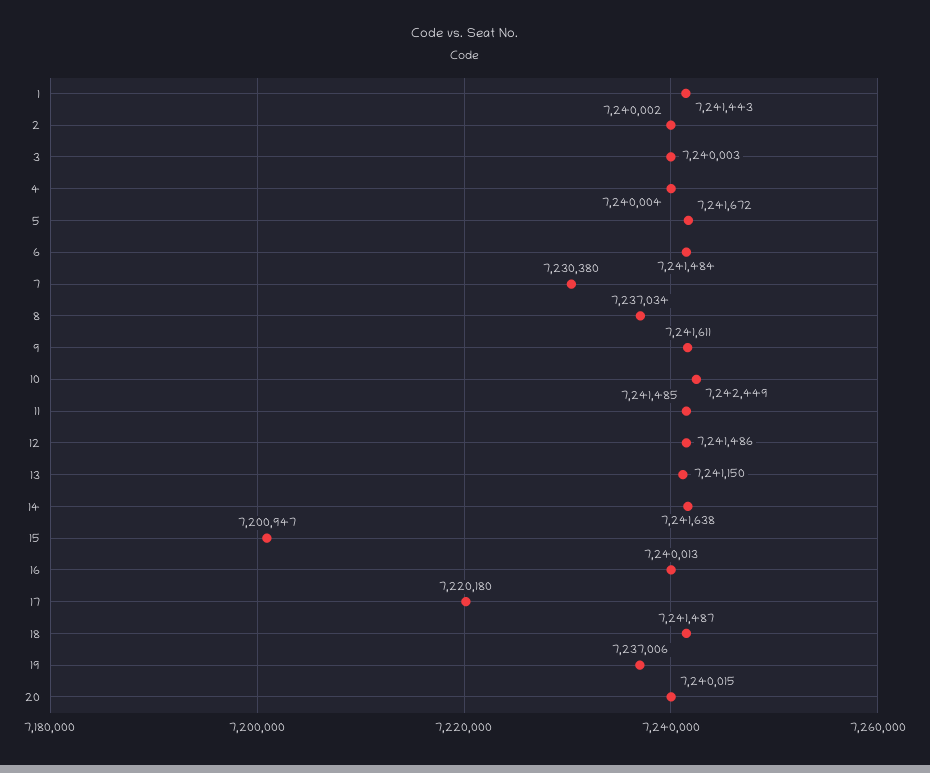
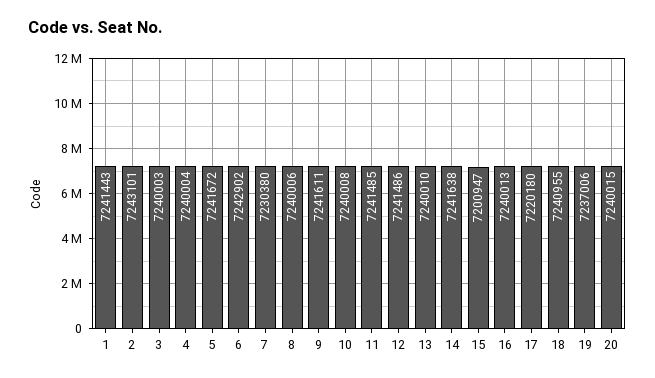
2: 7240002 -> 7243101
6: 7241484 -> 7242902
8: 7237034 -> 7240006
10: 7242449 -> 7240008
13: 7241150 -> 7240010
18: 7241487 -> 7240955

